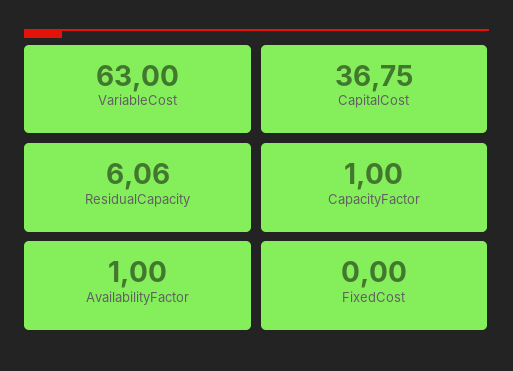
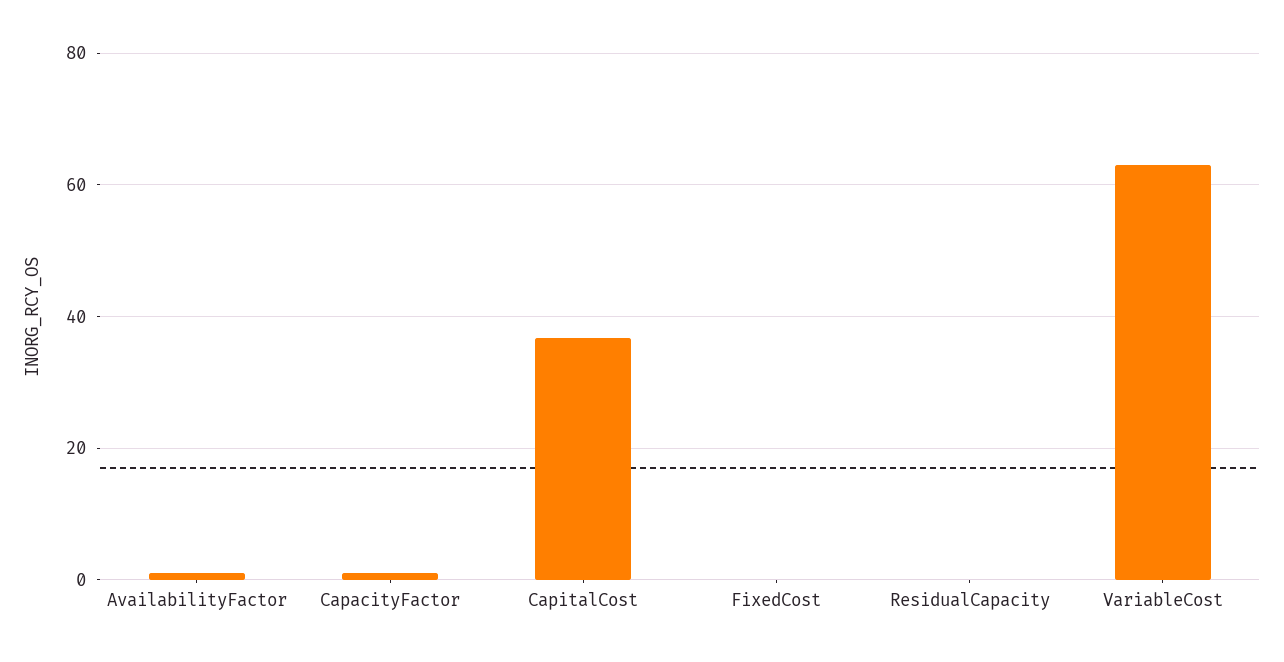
ResidualCapacity: 6.06 -> 0

